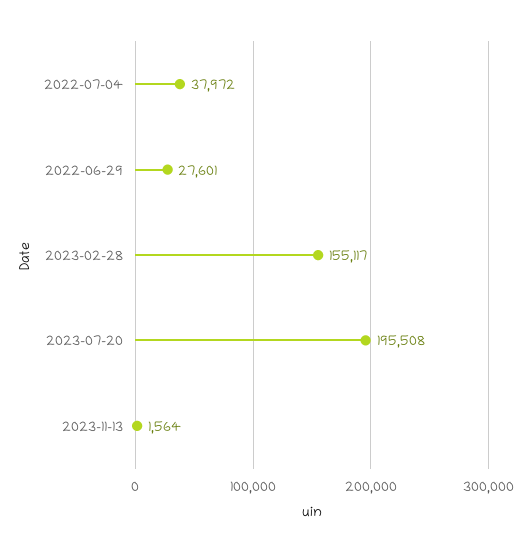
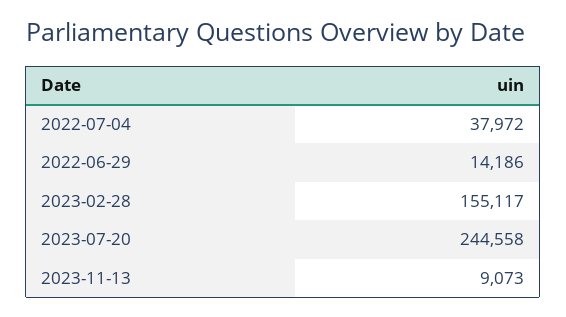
2022-06-29: 27601 -> 14186
2023-07-20: 195508 -> 244558
2023-11-13: 1564 -> 9073

